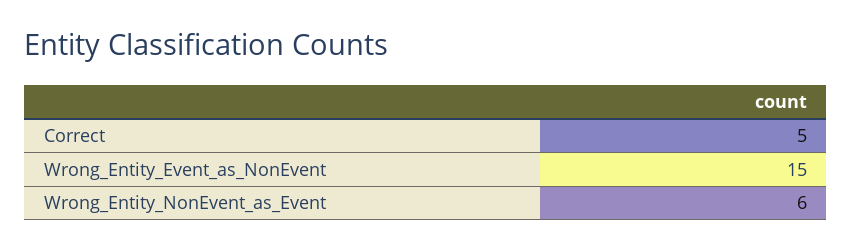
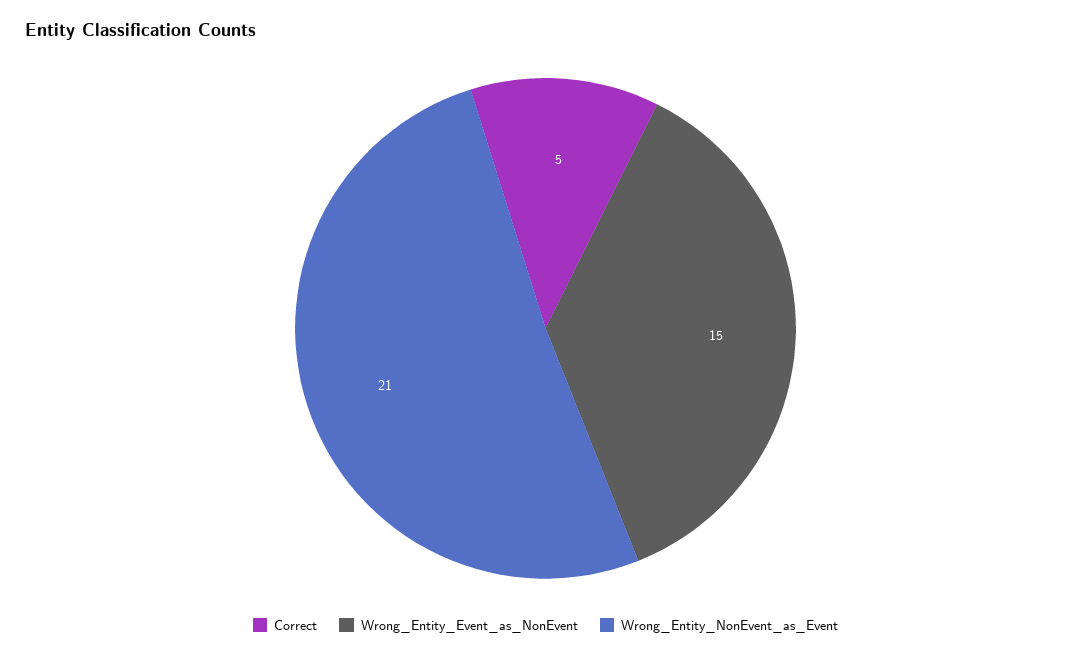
Wrong_Entity_NonEvent_as_Event: 6 -> 21

